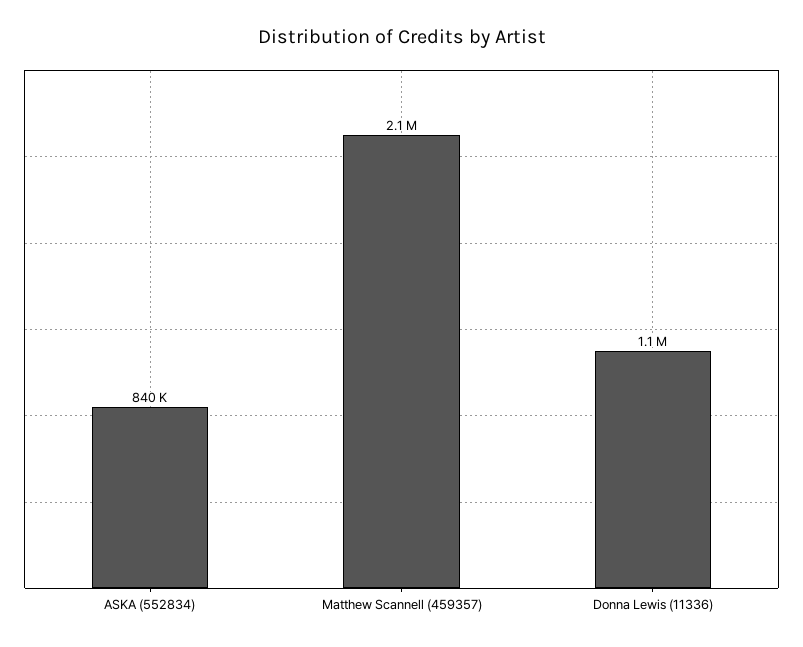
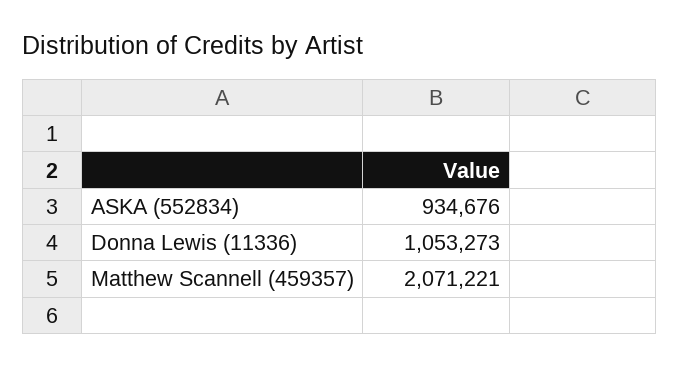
ASKA (552834): 840000 -> 934676

